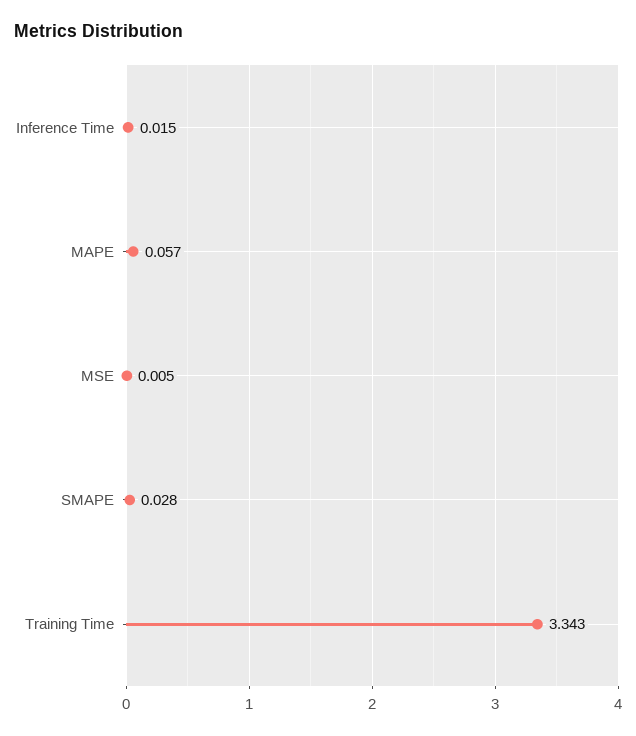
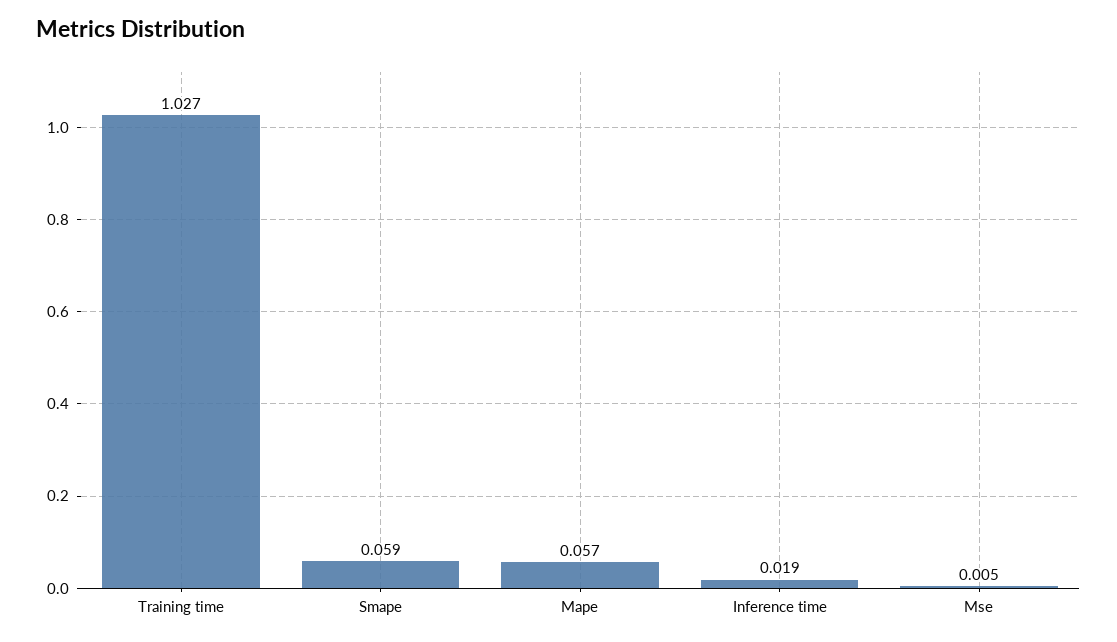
Inference Time: 0.015 -> 0.019
SMAPE: 0.028 -> 0.059
Training Time: 3.343 -> 1.027

